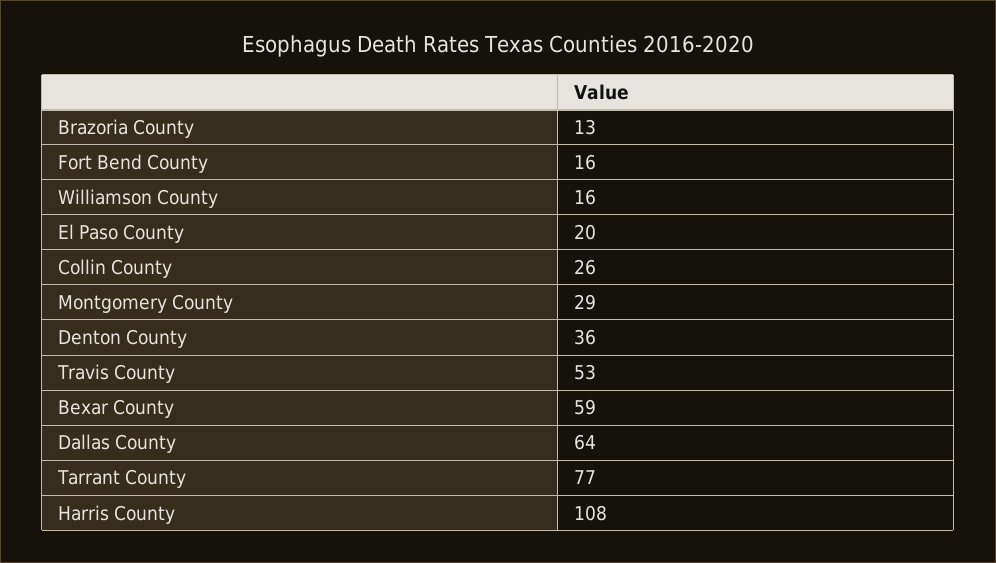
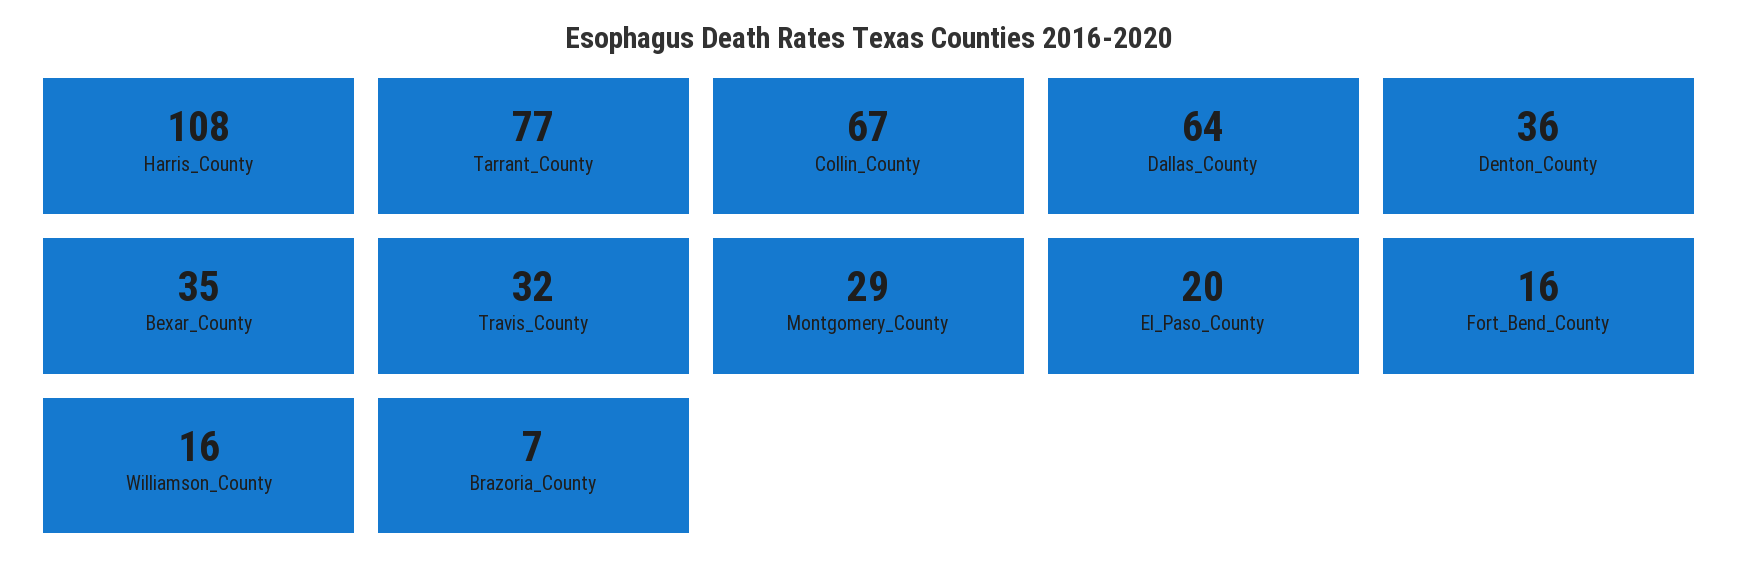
Brazoria County: 13 -> 7
Collin County: 26 -> 67
Travis County: 53 -> 32
Bexar County: 59 -> 35

